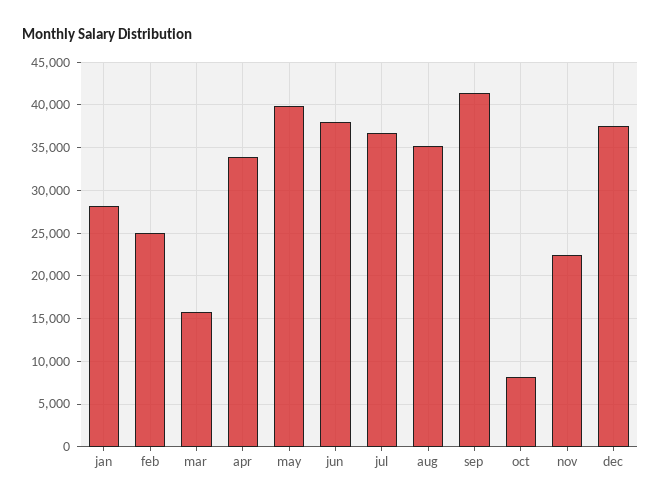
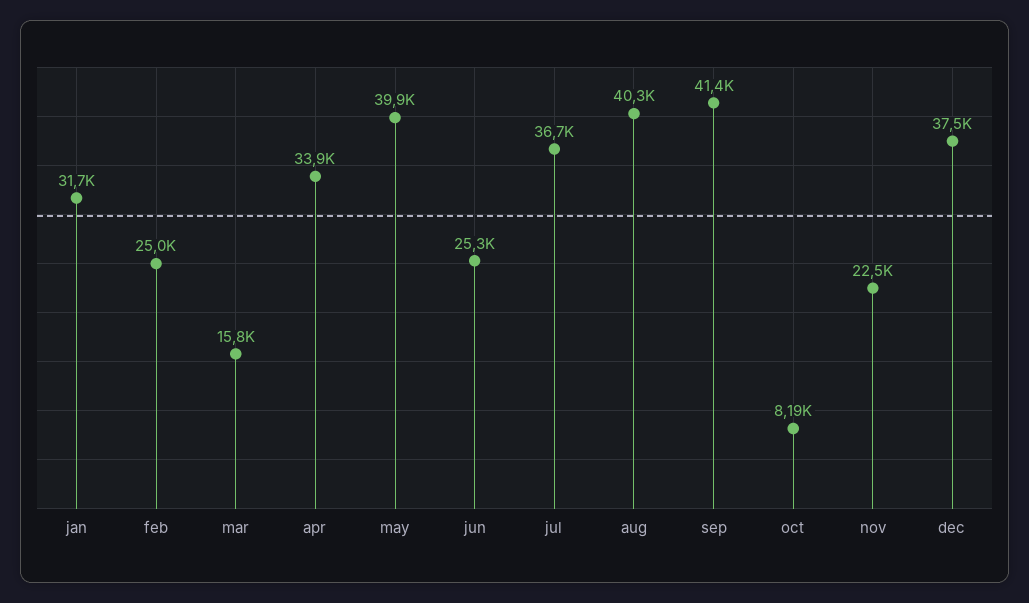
jan: 28000 -> 31700
jun: 38000 -> 25300
aug: 35000 -> 40300

